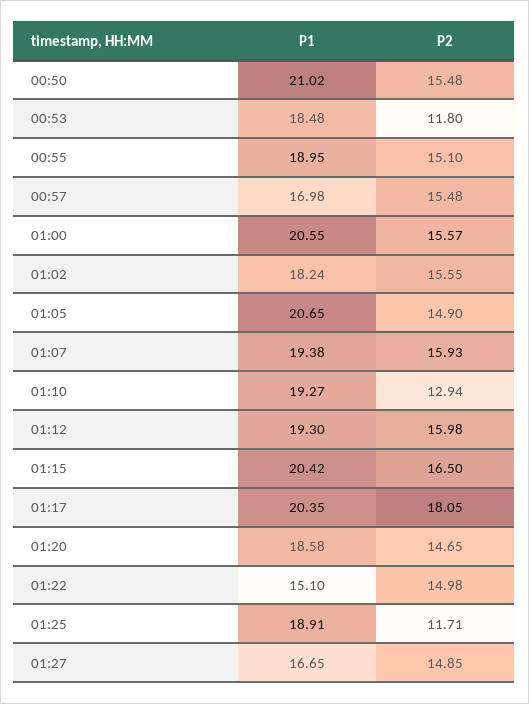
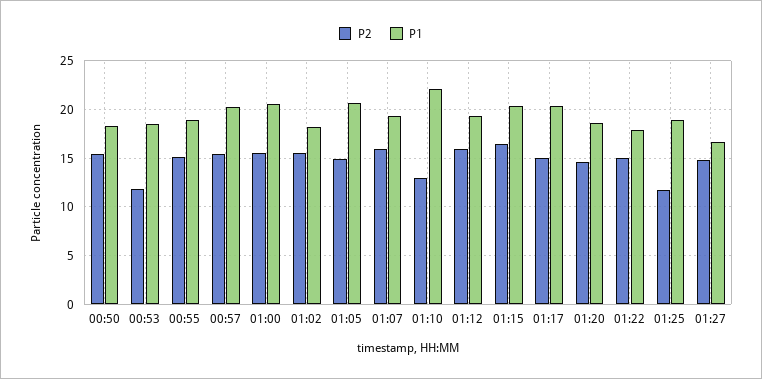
P1, 00:50: 21.02 -> 18
P1, 00:57: 16.98 -> 20
P1, 01:10: 19.27 -> 22
P2, 01:17: 18.05 -> 15
P1, 01:22: 15.1 -> 18

